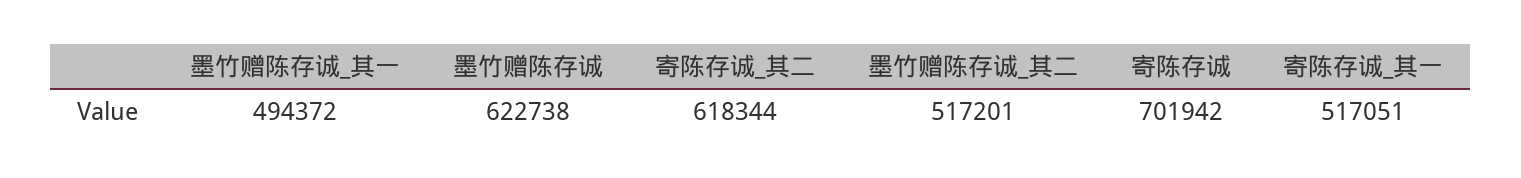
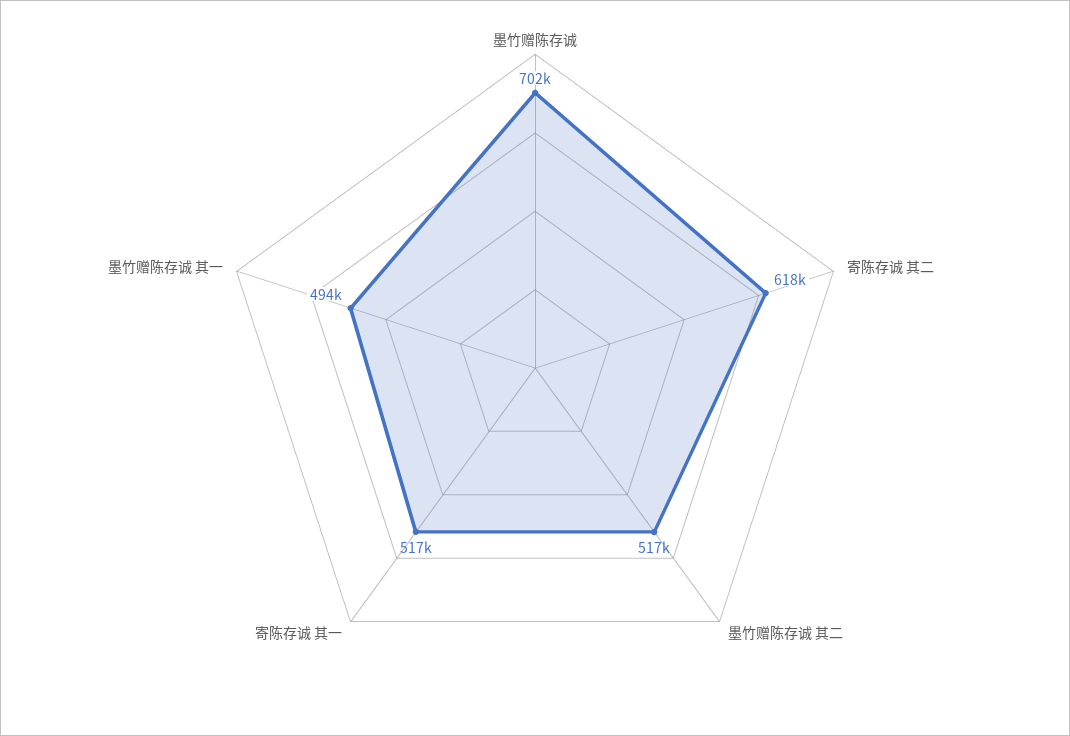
墨竹赠陈存诚: 622738 -> 702000
寄陈存诚: 701942 -> none

